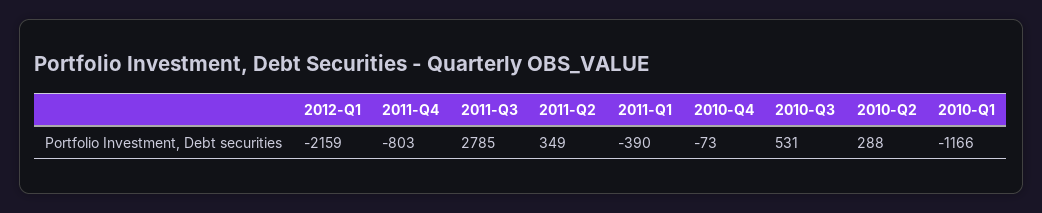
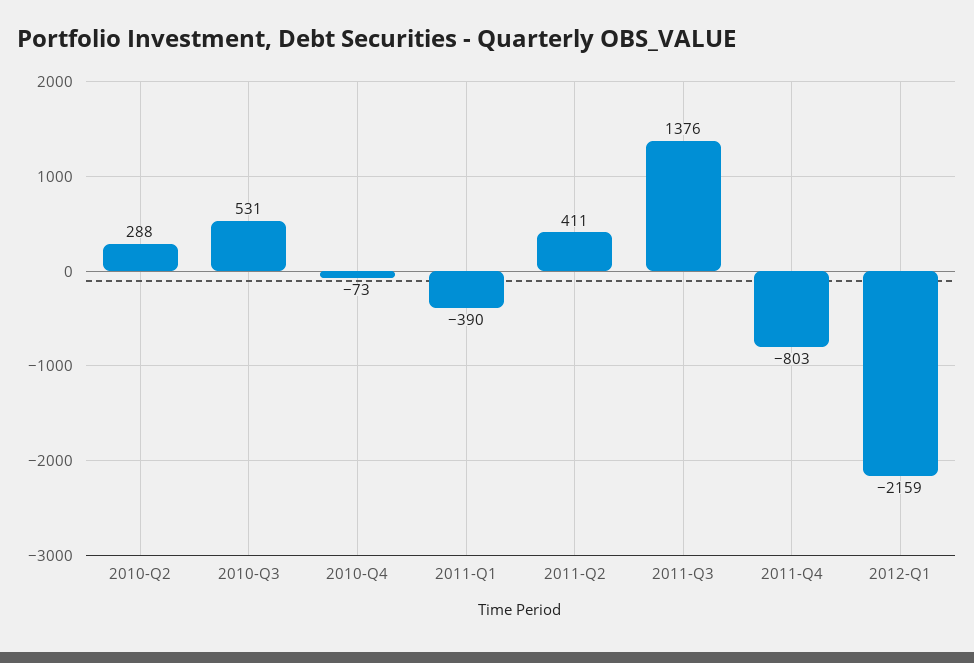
2011-Q3: 2785 -> 1376
2011-Q2: 349 -> 411
2010-Q1: -1166 -> none

